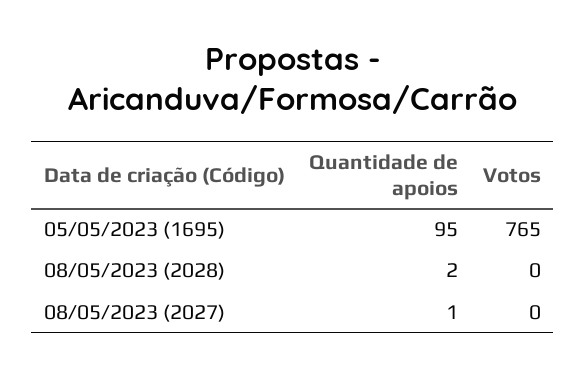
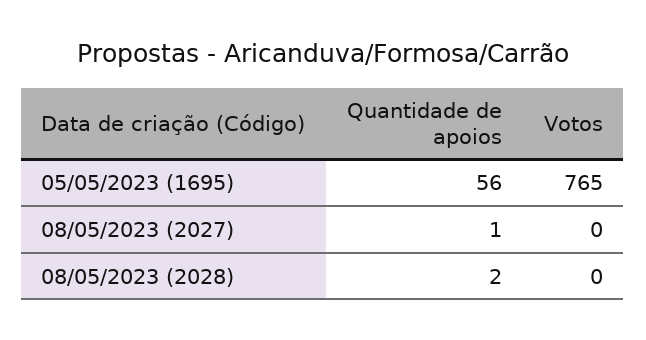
Quantidade de apoios, 05/05/2023 (1695): 95 -> 56

